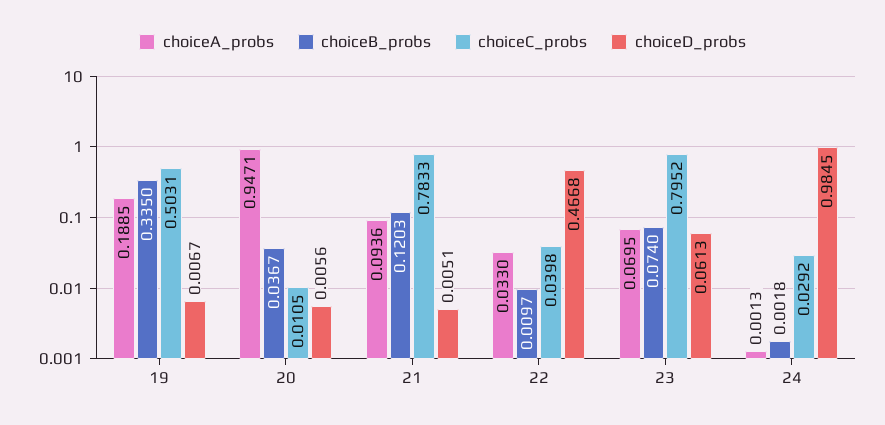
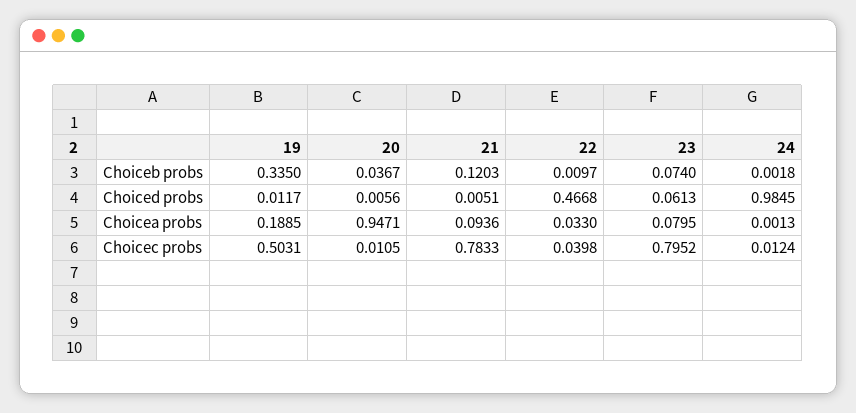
choiceD_probs, 19: 0.0067 -> 0.0117
choiceA_probs, 23: 0.0695 -> 0.0795
choiceC_probs, 24: 0.0292 -> 0.0124

